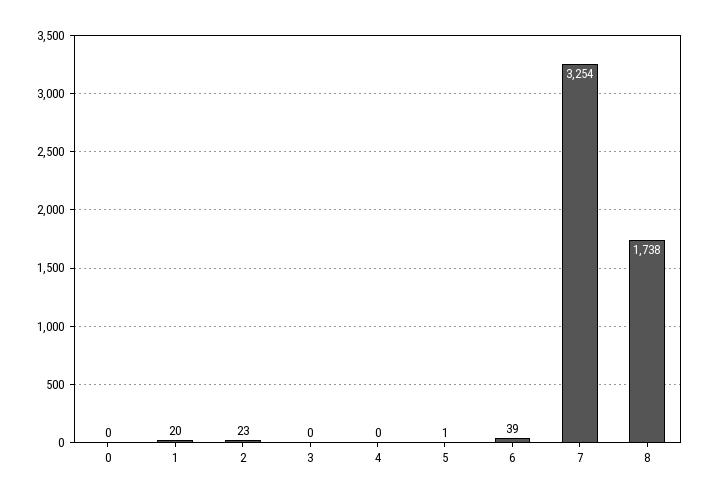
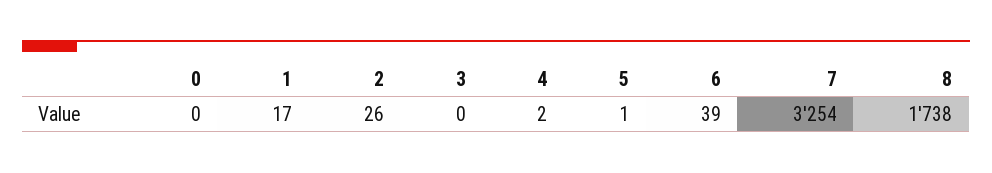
1: 20 -> 17
2: 23 -> 26
4: 0 -> 2

